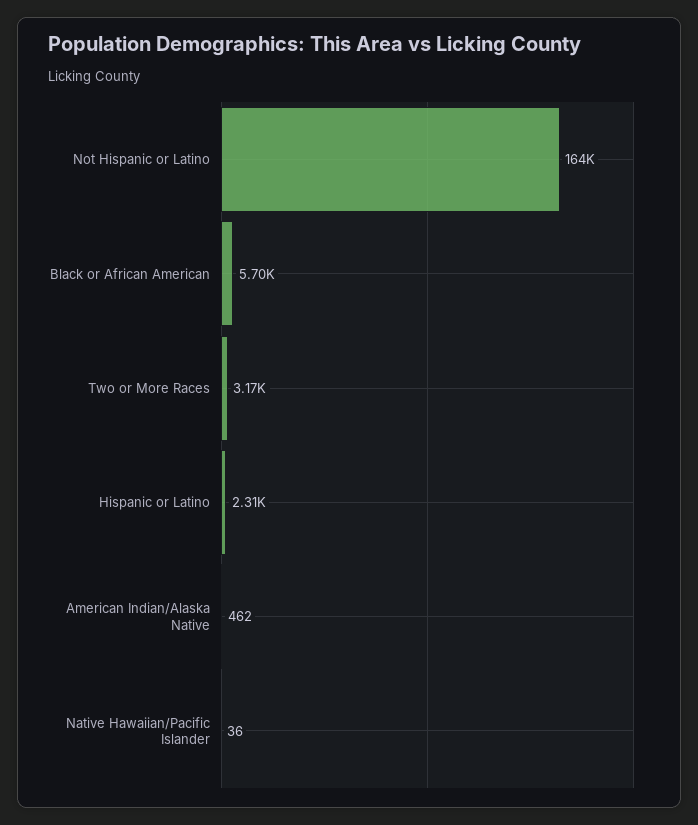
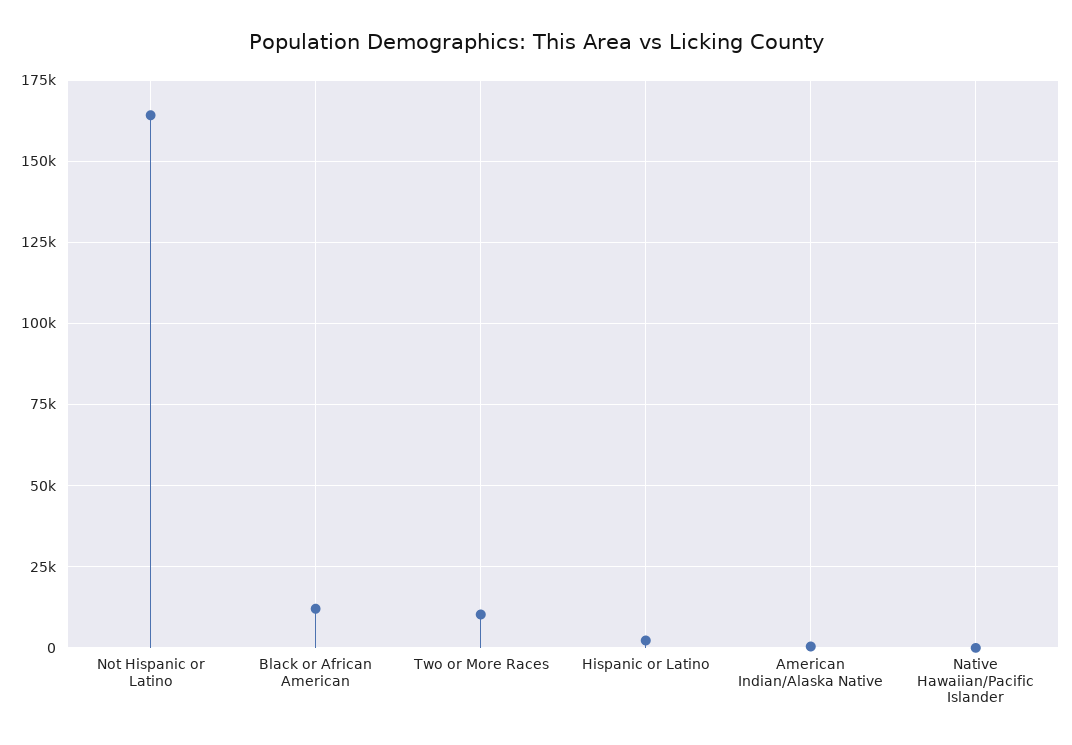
Black or African American: 5700 -> 12500
Two or More Races: 3170 -> 10000

